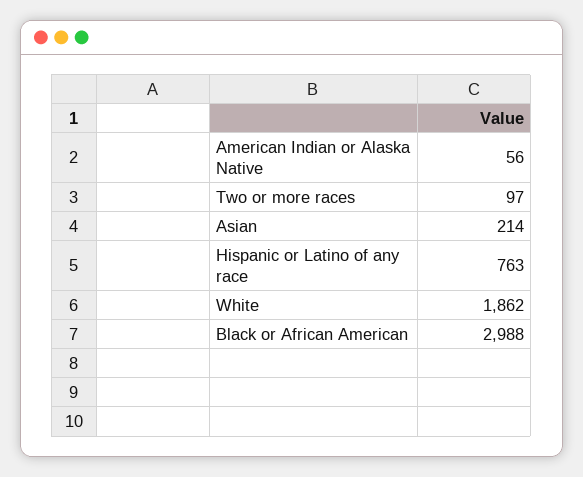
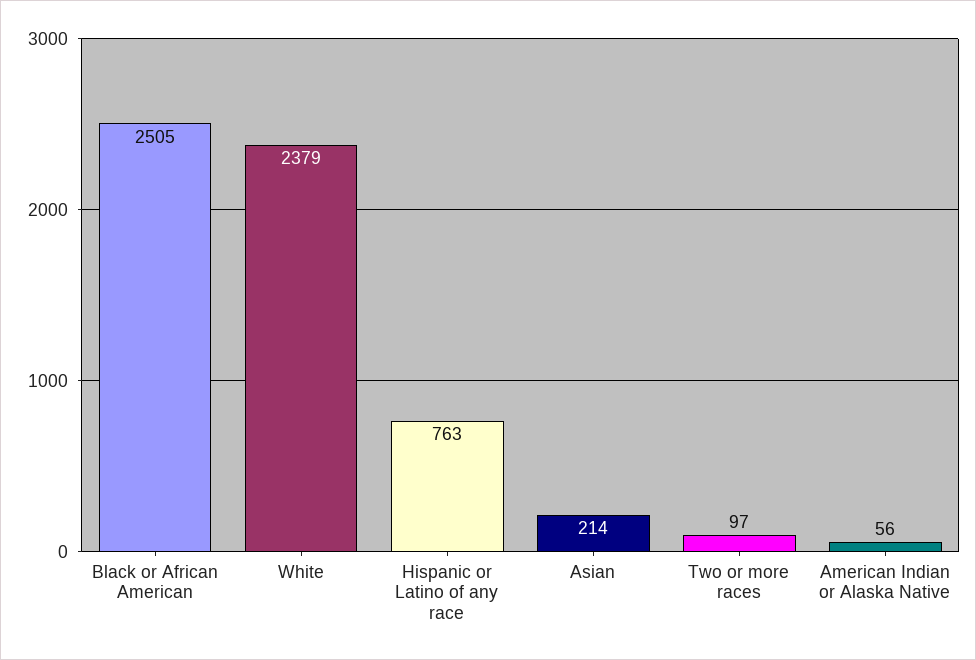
White: 1862 -> 2379
Black or African American: 2988 -> 2505

